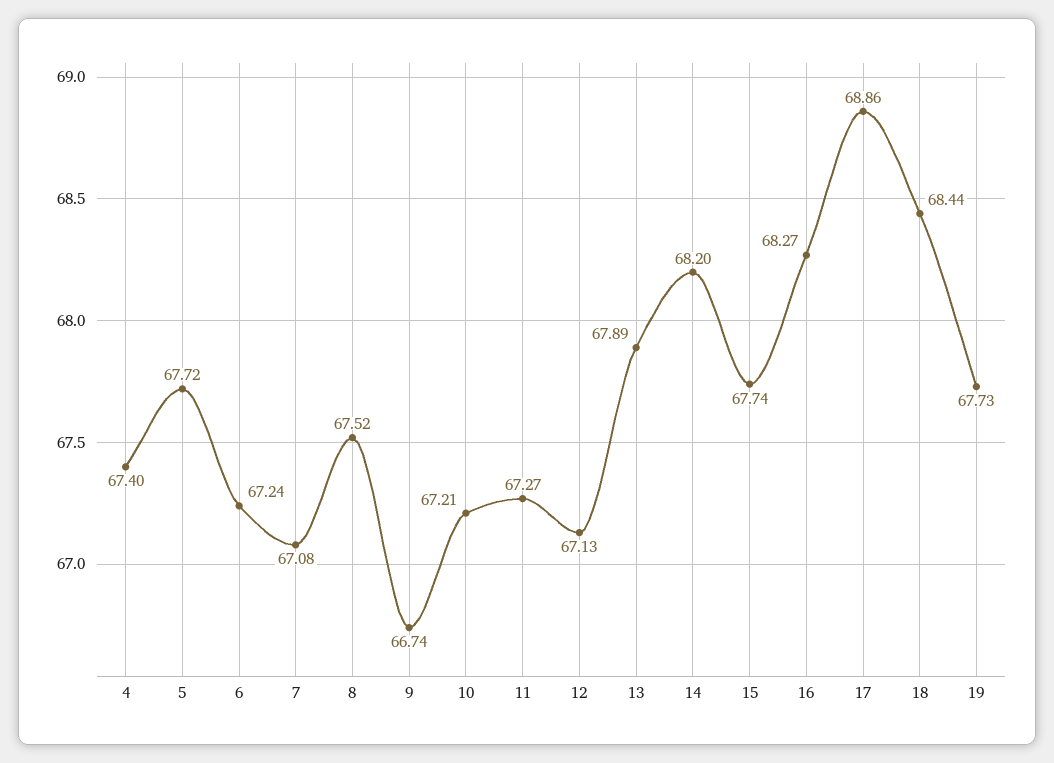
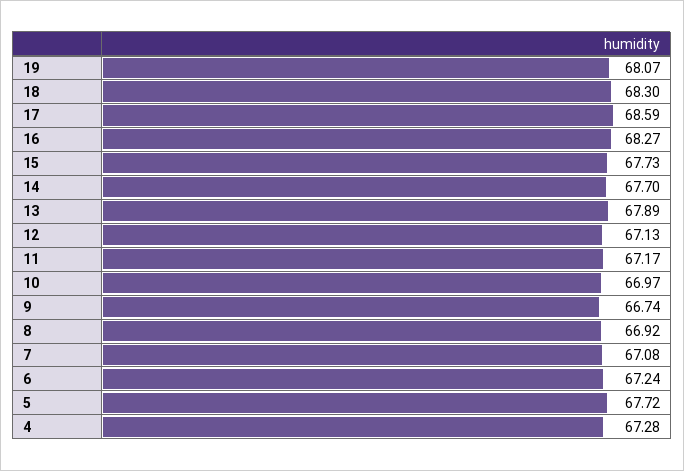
4: 67.4 -> 67.28
8: 67.52 -> 66.92
10: 67.21 -> 66.97
11: 67.27 -> 67.17
14: 68.2 -> 67.7
15: 67.74 -> 67.73
17: 68.86 -> 68.59
18: 68.44 -> 68.3
19: 67.73 -> 68.07

